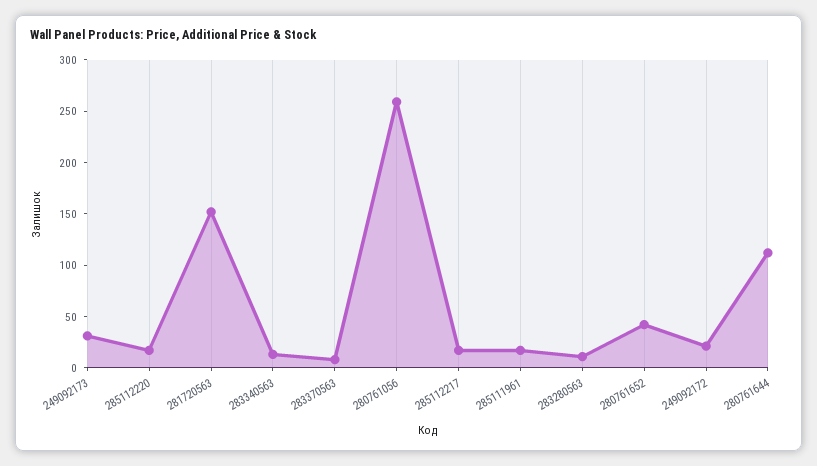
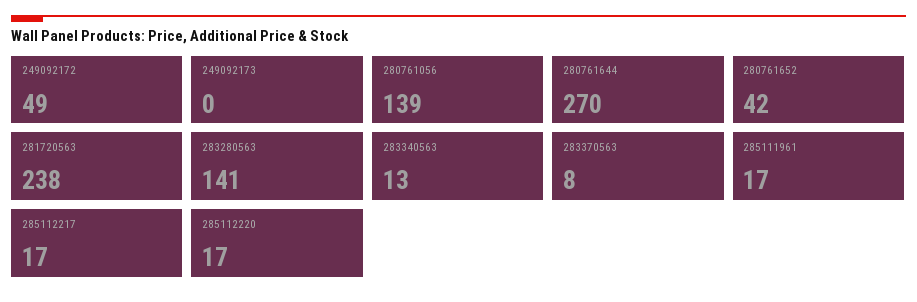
249092173: 30 -> 0
281720563: 150 -> 238
280761056: 260 -> 139
283280563: 10 -> 141
249092172: 20 -> 49
280761644: 110 -> 270

